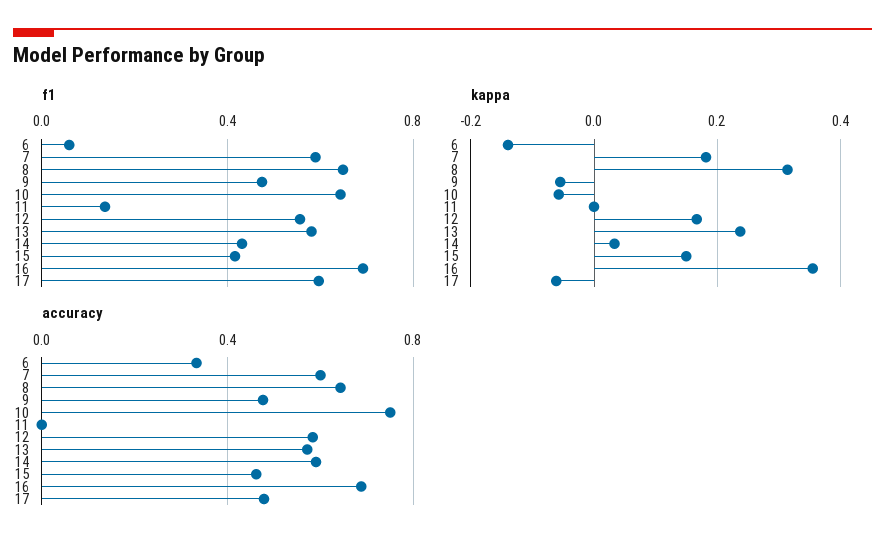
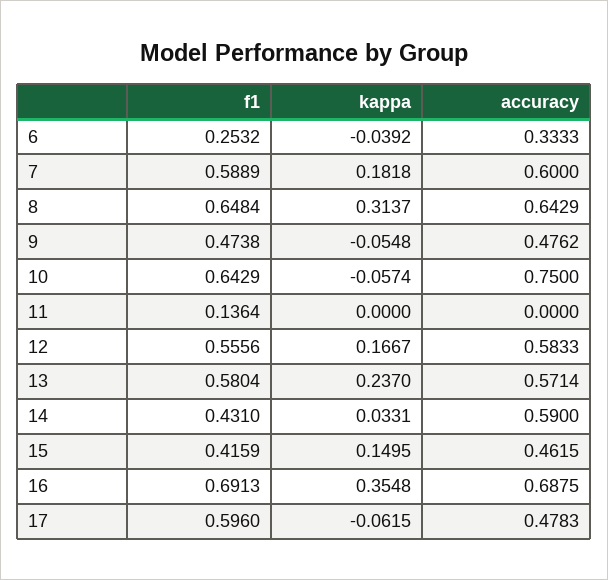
f1, 6: 0.05 -> 0.2532
kappa, 6: -0.14 -> -0.0392

